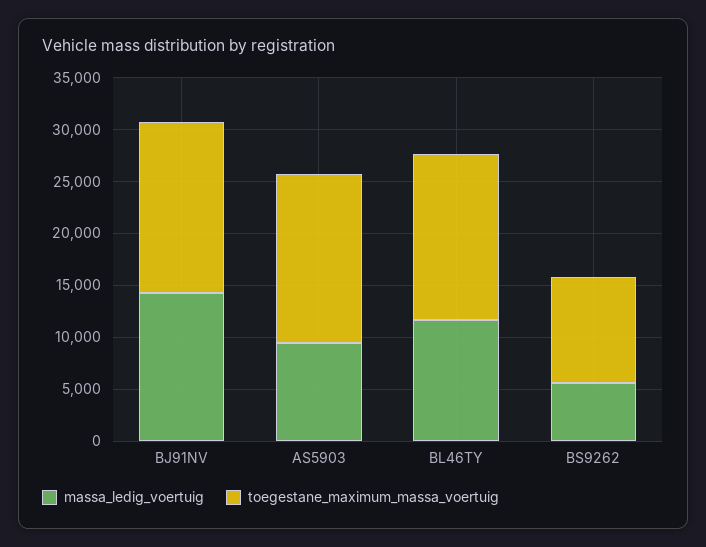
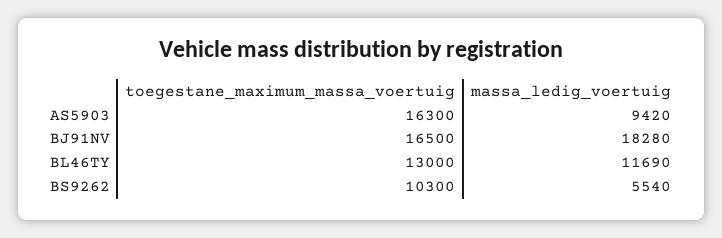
massa_ledig_voertuig, BJ91NV: 14000 -> 18280
toegestane_maximum_massa_voertuig, BL46TY: 16000 -> 13000

